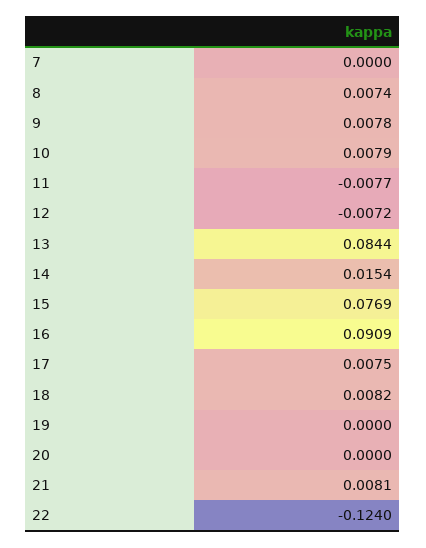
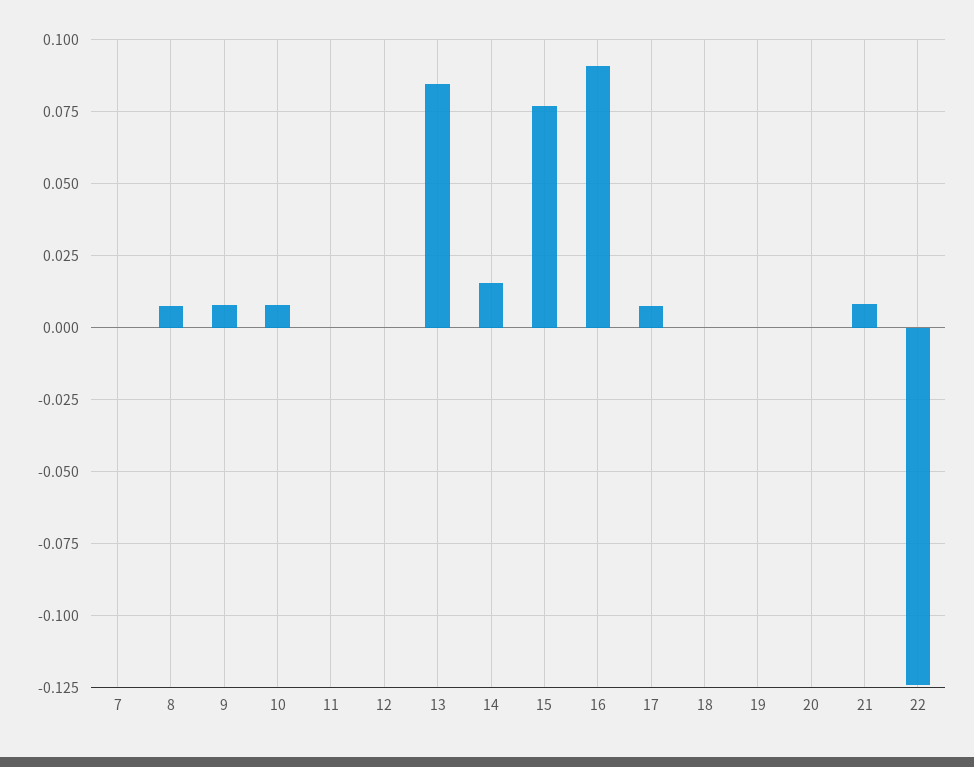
11: -0.0077 -> 0
12: -0.0072 -> 0
18: 0.0082 -> 0

